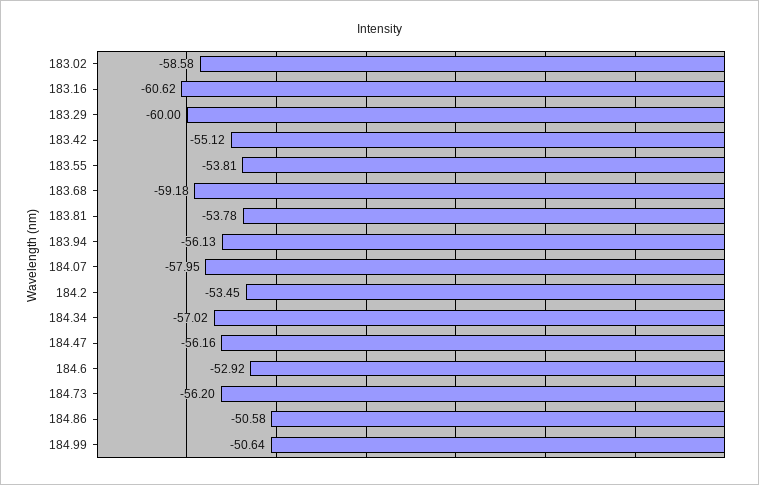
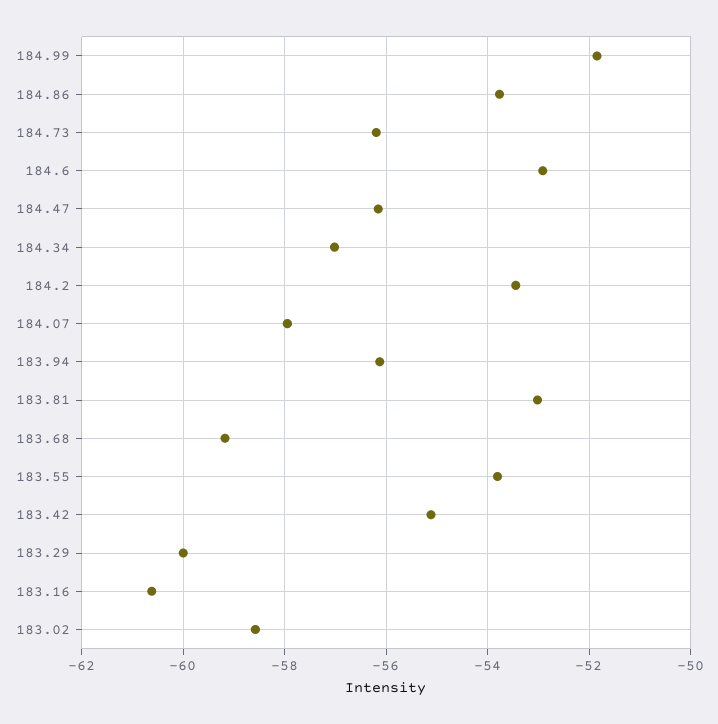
183.81: -53.78 -> -53
184.86: -50.58 -> -53.8
184.99: -50.64 -> -51.8

